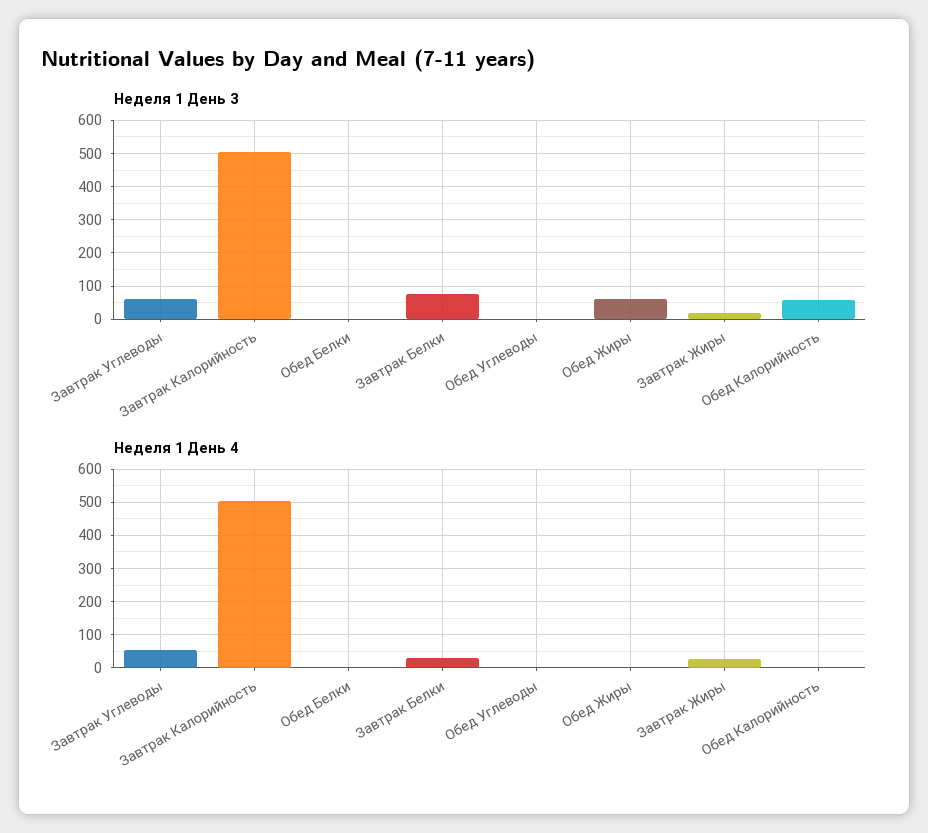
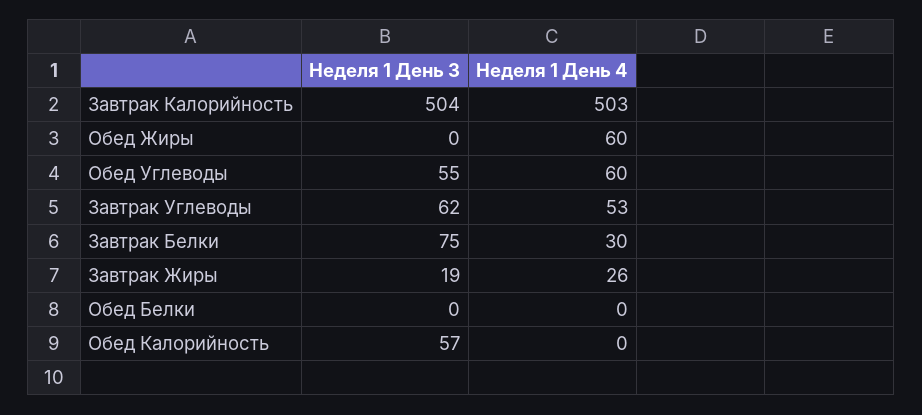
Неделя 1 День 3, Обед Углеводы: 0 -> 55
Неделя 1 День 3, Обед Жиры: 60 -> 0
Неделя 1 День 4, Обед Углеводы: 0 -> 60
Неделя 1 День 4, Обед Жиры: 0 -> 60

